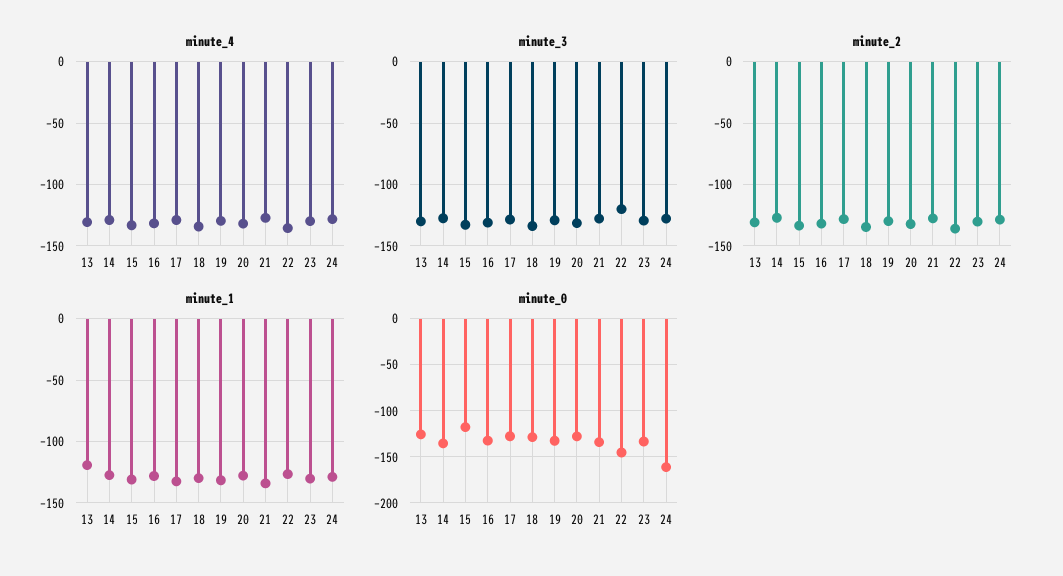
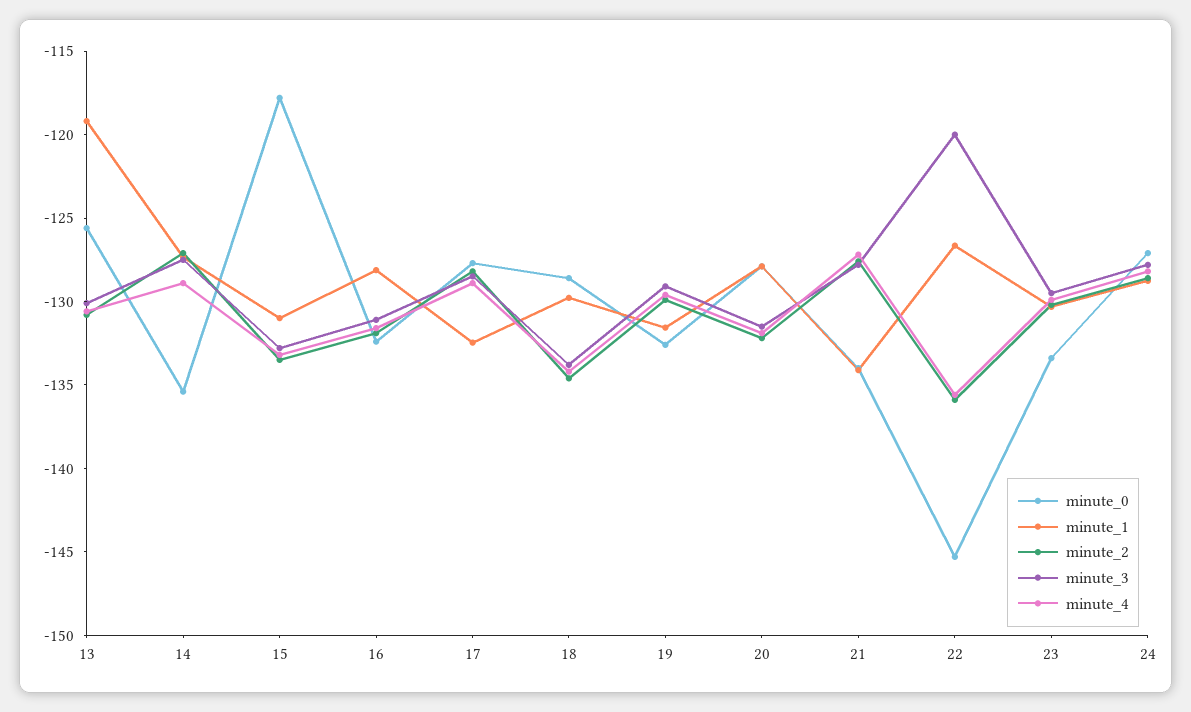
minute_0, 24: -160 -> -127

